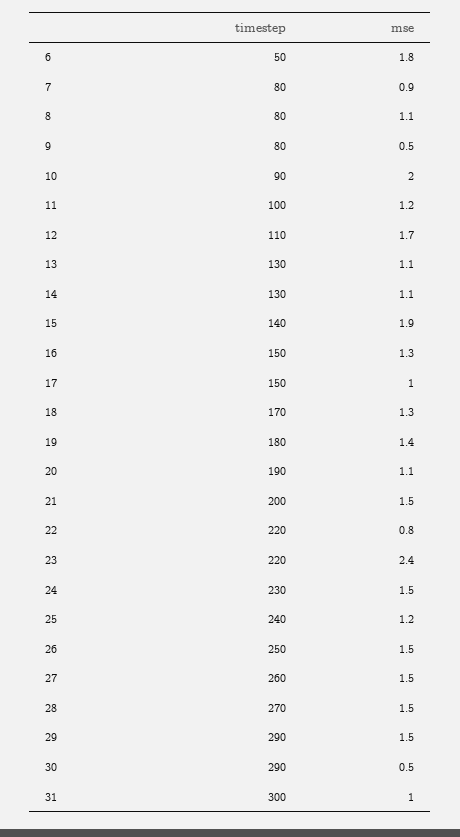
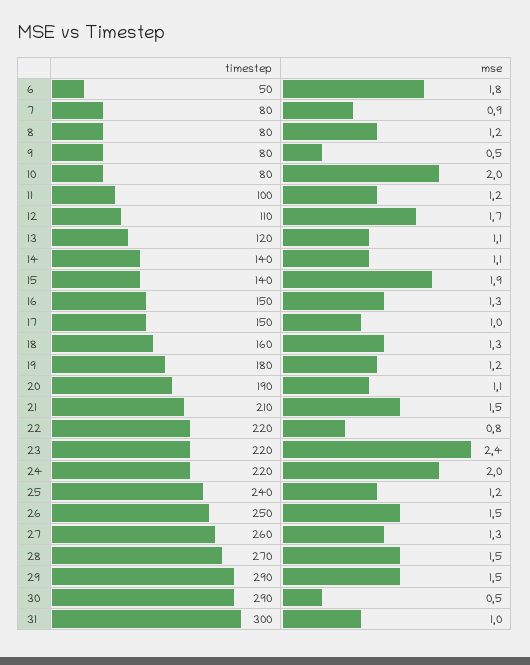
mse, 8: 1.1 -> 1.2
timestep, 10: 90 -> 80
timestep, 13: 130 -> 120
timestep, 14: 130 -> 140
timestep, 18: 170 -> 160
mse, 19: 1.4 -> 1.2
timestep, 21: 200 -> 210
timestep, 24: 230 -> 220
mse, 24: 1.5 -> 2
mse, 27: 1.5 -> 1.3

